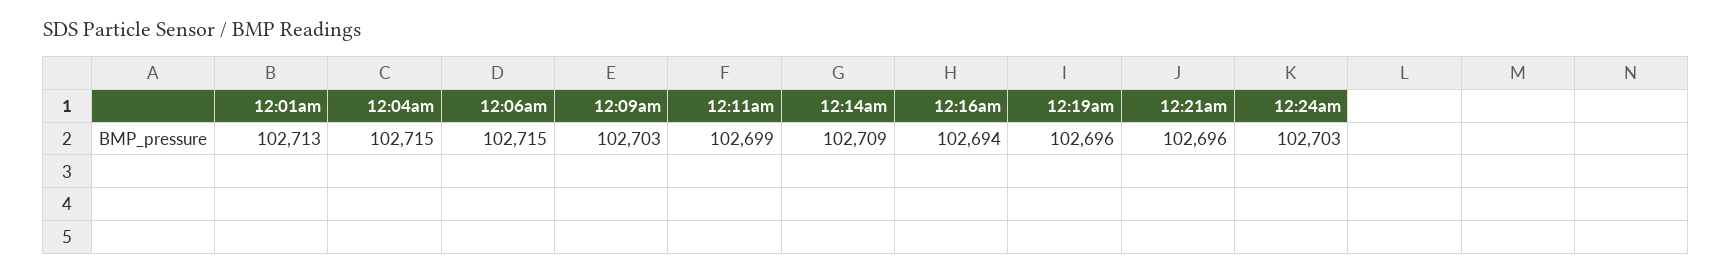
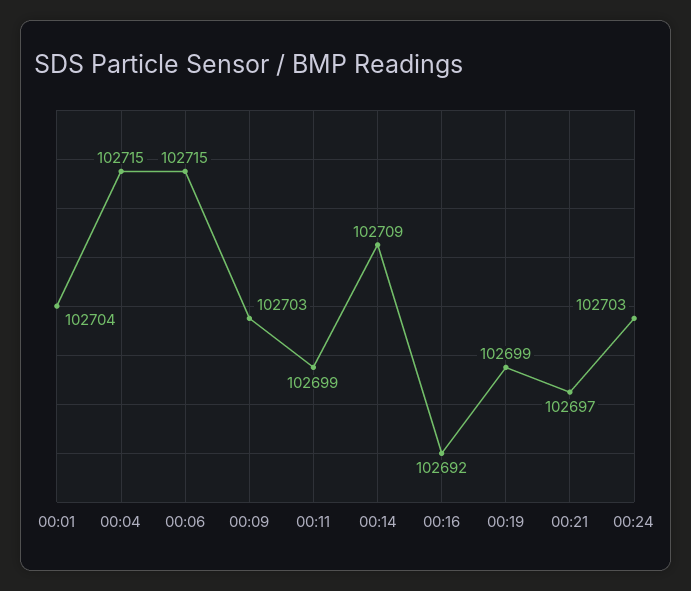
12:01am: 102713 -> 102704
12:16am: 102694 -> 102692
12:19am: 102696 -> 102699
12:21am: 102696 -> 102697

